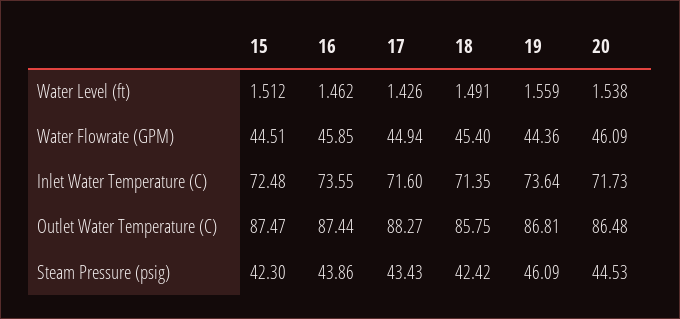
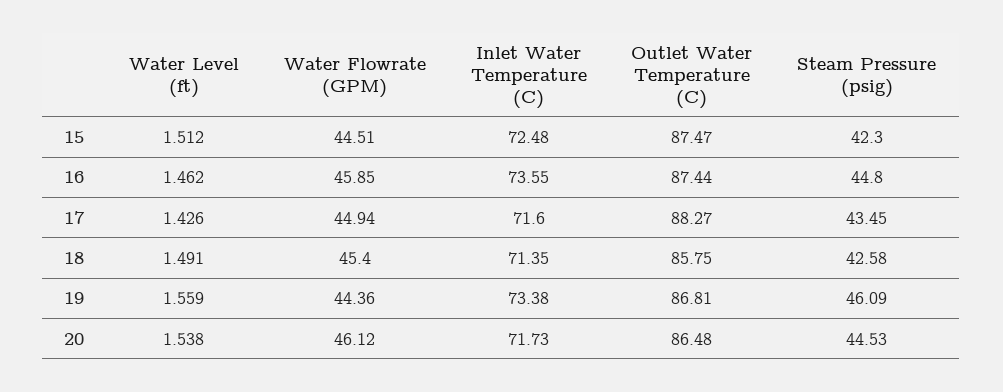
20, Water Flowrate (GPM): 46.09 -> 46.12
19, Inlet Water Temperature (C): 73.64 -> 73.38
16, Steam Pressure (psig): 43.86 -> 44.8
17, Steam Pressure (psig): 43.43 -> 43.45
18, Steam Pressure (psig): 42.42 -> 42.58

